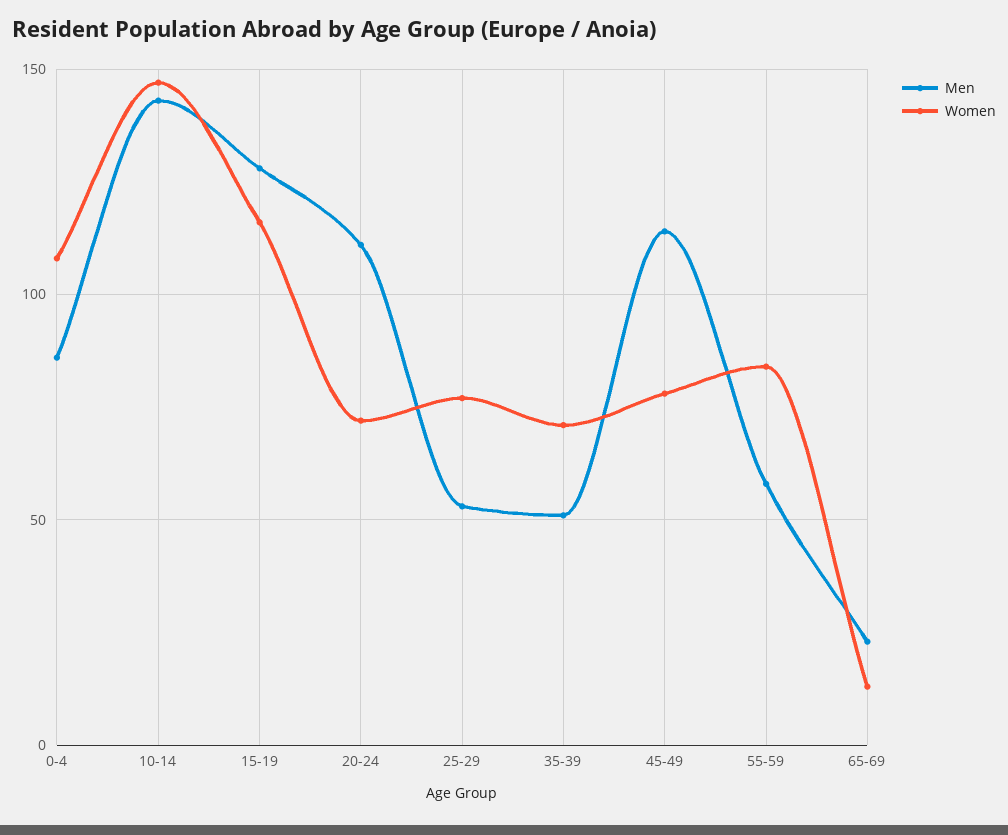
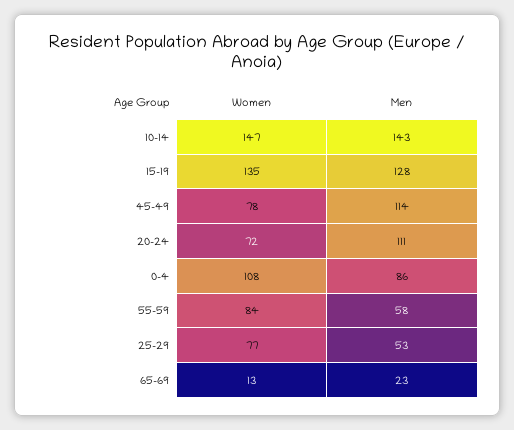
Women, 15-19: 115 -> 135
Men, 35-39: 50 -> none
Women, 35-39: 70 -> none

